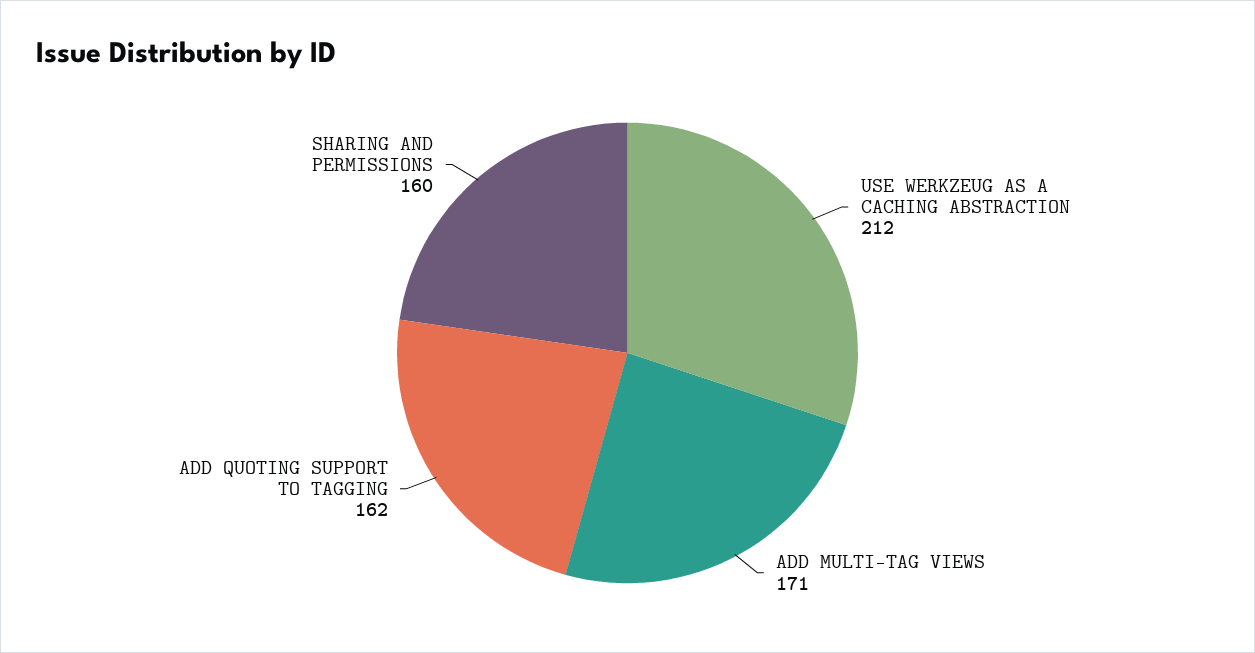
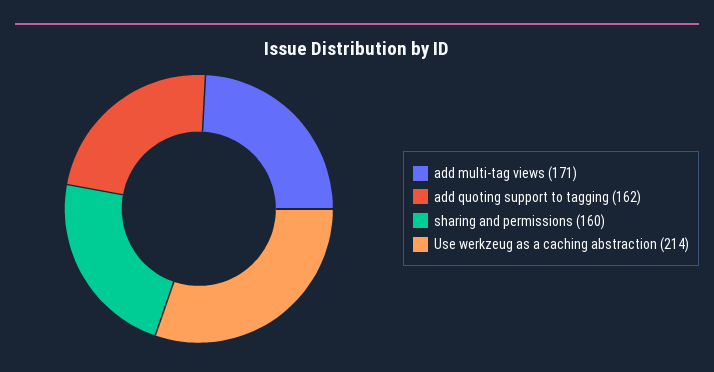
USE WERKZEUG AS A CACHING ABSTRACTION: 212 -> 214

